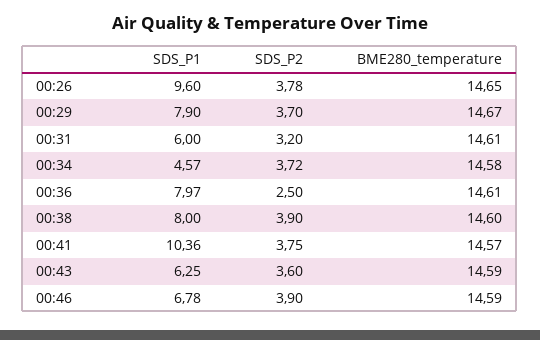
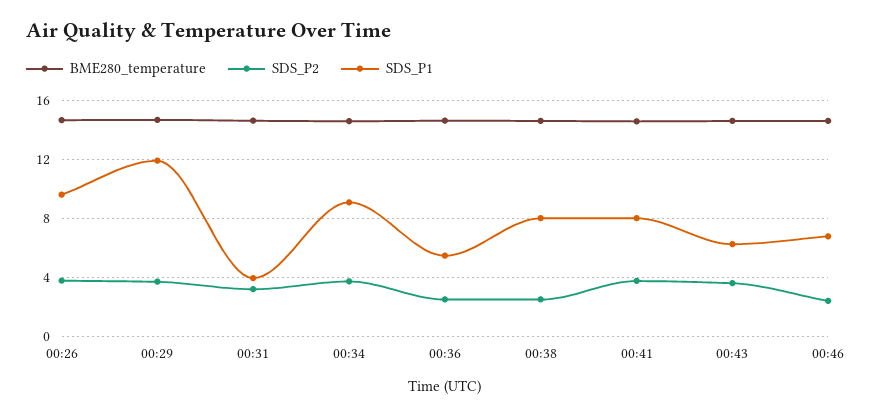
SDS_P1, 00:29: 7.9 -> 12
SDS_P1, 00:31: 6 -> 4
SDS_P1, 00:34: 4.57 -> 9
SDS_P1, 00:36: 7.97 -> 5.5
SDS_P2, 00:38: 3.9 -> 2.5
SDS_P1, 00:41: 10.36 -> 8
SDS_P2, 00:46: 3.9 -> 2.5

